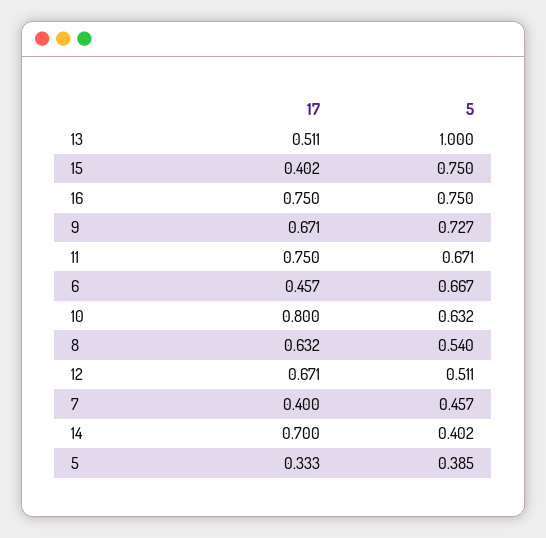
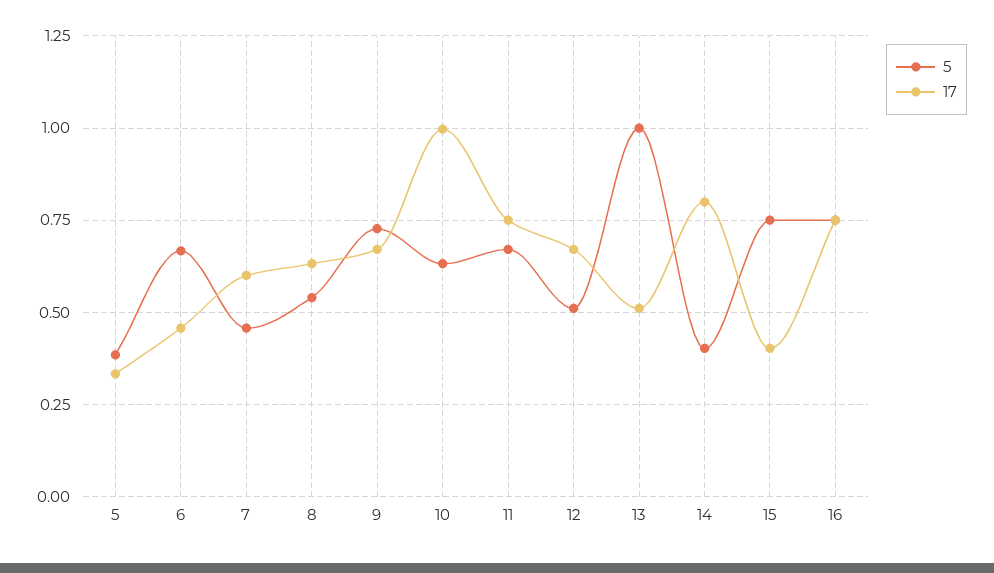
17, 10: 0.8 -> 1
17, 7: 0.4 -> 0.6
17, 14: 0.7 -> 0.8

